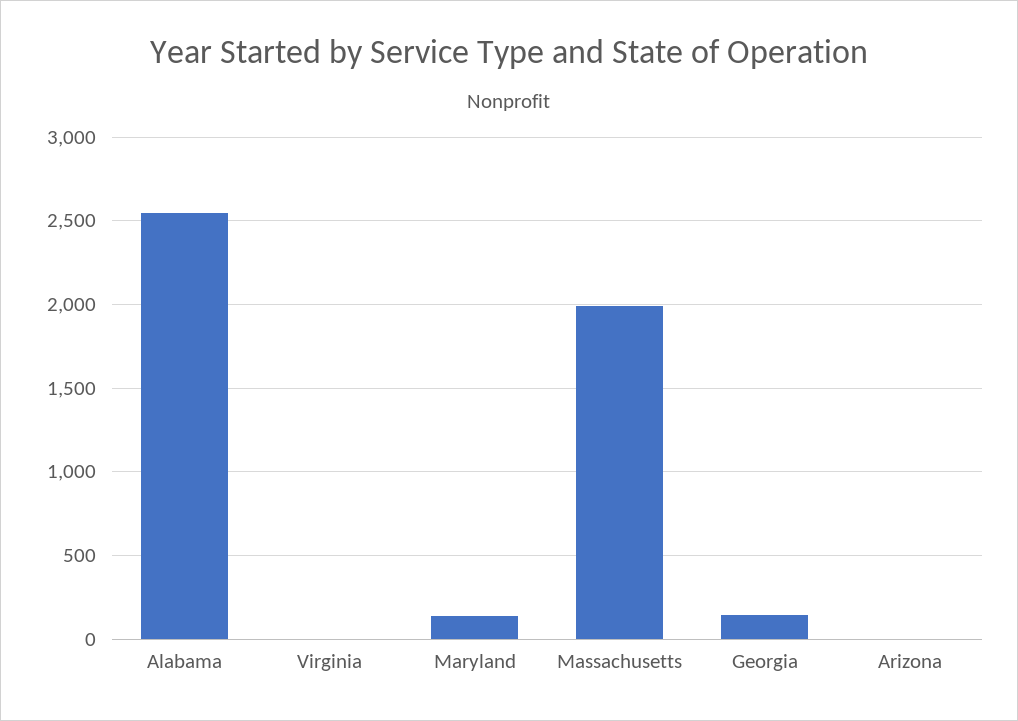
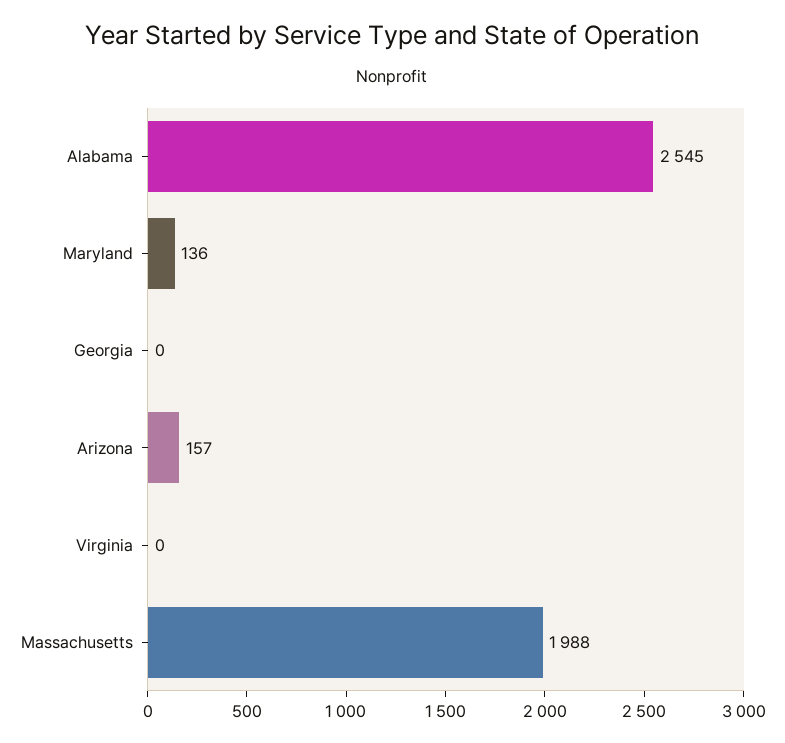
Georgia: 150 -> 0
Arizona: 0 -> 157

